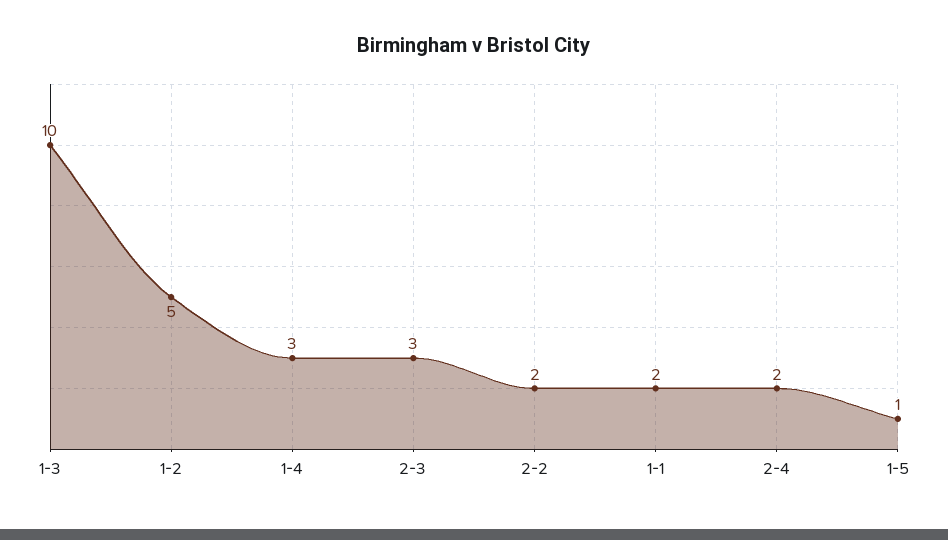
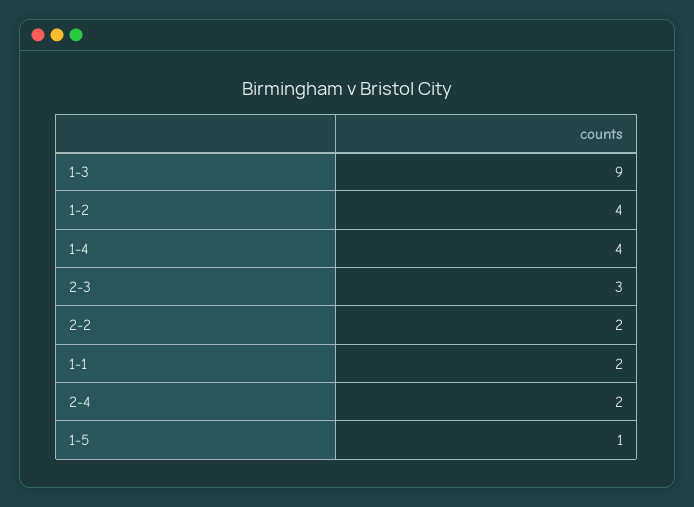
1-3: 10 -> 9
1-2: 5 -> 4
1-4: 3 -> 4

